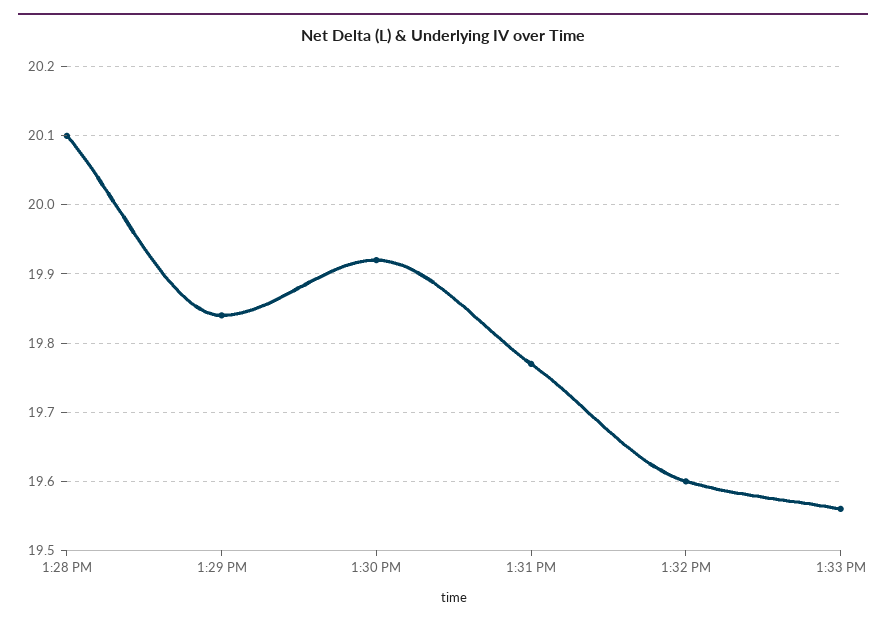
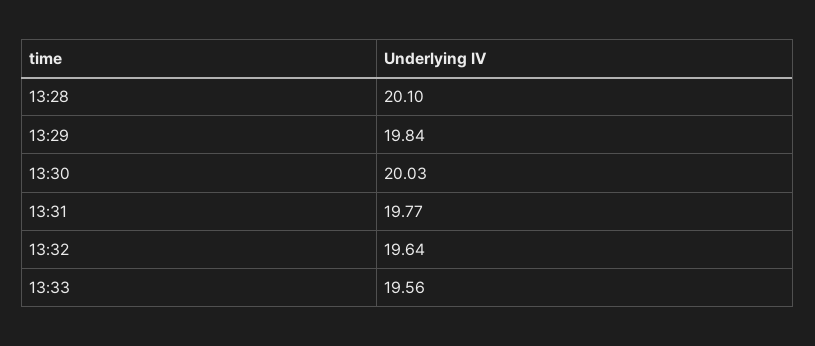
1:30 PM: 19.92 -> 20.03
1:32 PM: 19.6 -> 19.64

